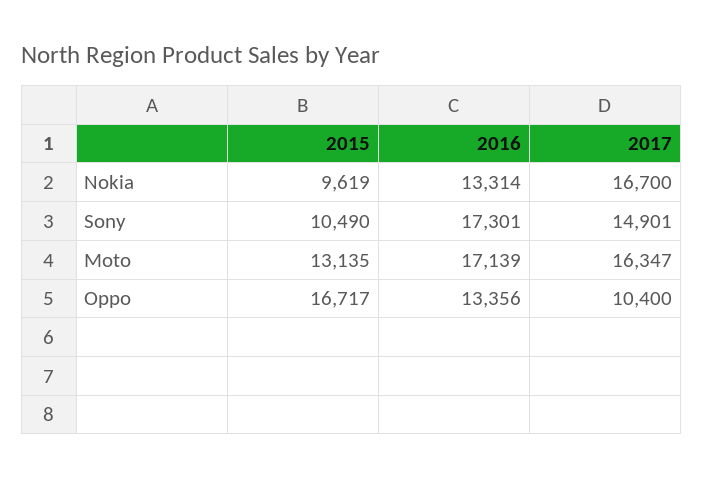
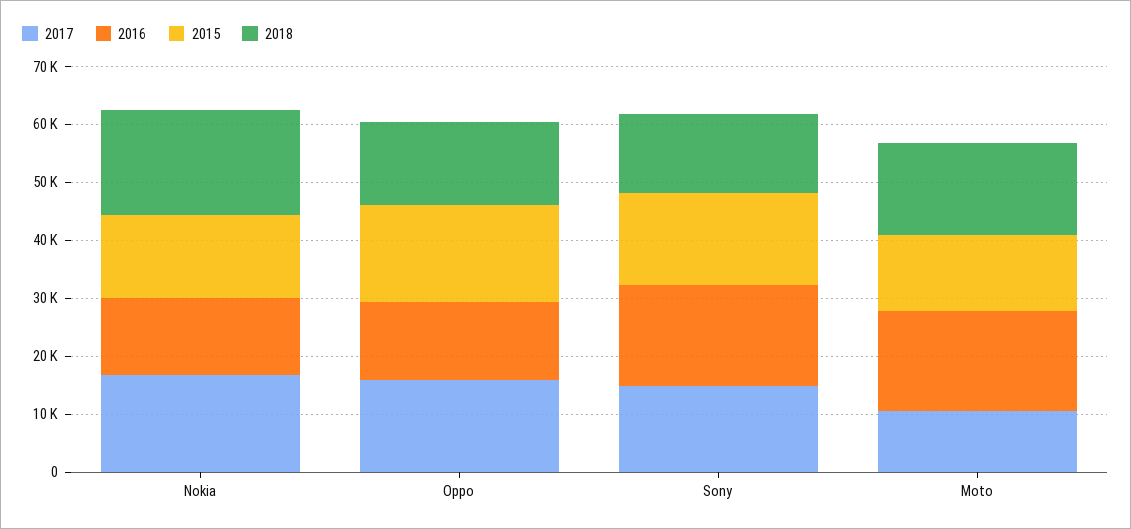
2015, Nokia: 9619 -> 14000
2015, Sony: 10490 -> 16000
2017, Moto: 16347 -> 10000
2017, Oppo: 10400 -> 16000
2018, Nokia: none -> 18000
2018, Oppo: none -> 14000
2018, Sony: none -> 14000
2018, Moto: none -> 16000

